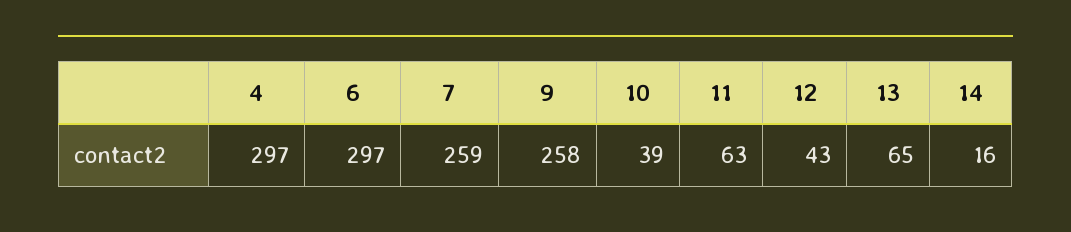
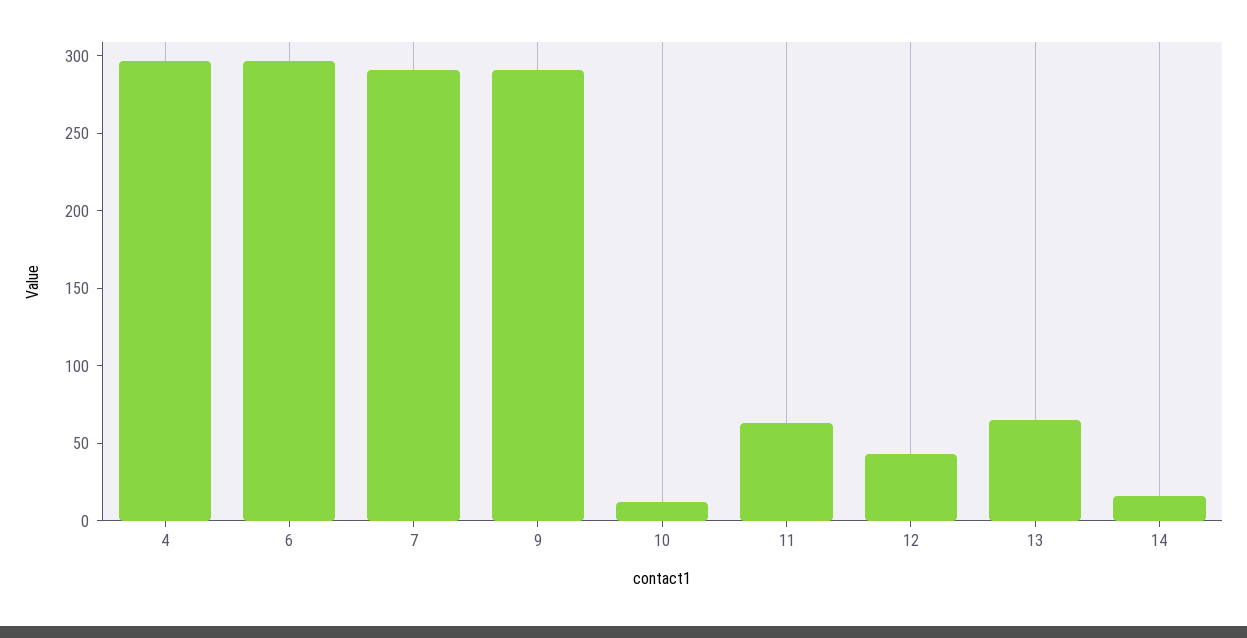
7: 259 -> 290
9: 258 -> 290
10: 39 -> 10

